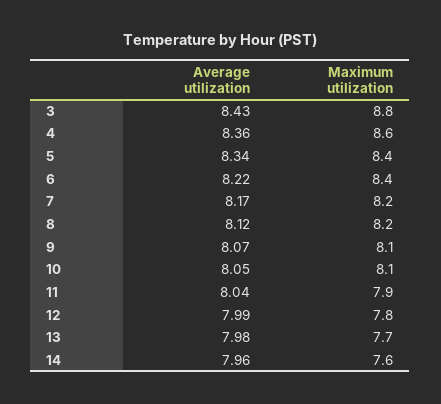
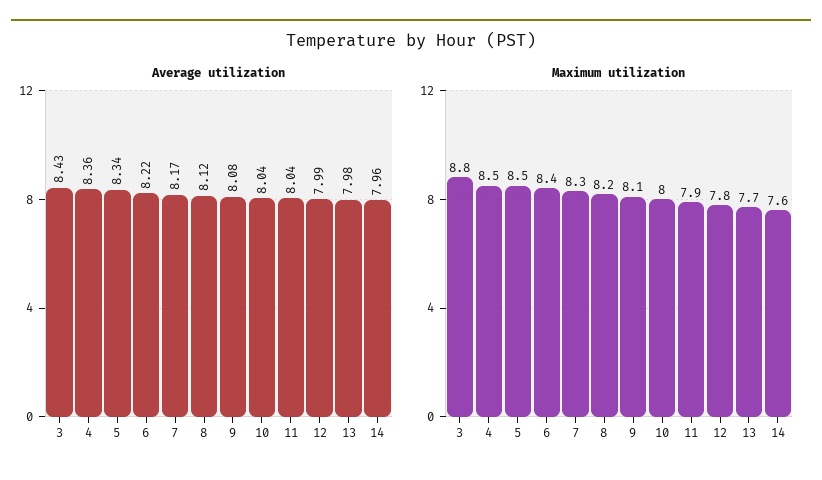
Maximum utilization, 4: 8.6 -> 8.5
Maximum utilization, 5: 8.4 -> 8.5
Maximum utilization, 7: 8.2 -> 8.3
Average utilization, 9: 8.07 -> 8.08
Average utilization, 10: 8.05 -> 8.04
Maximum utilization, 10: 8.1 -> 8

